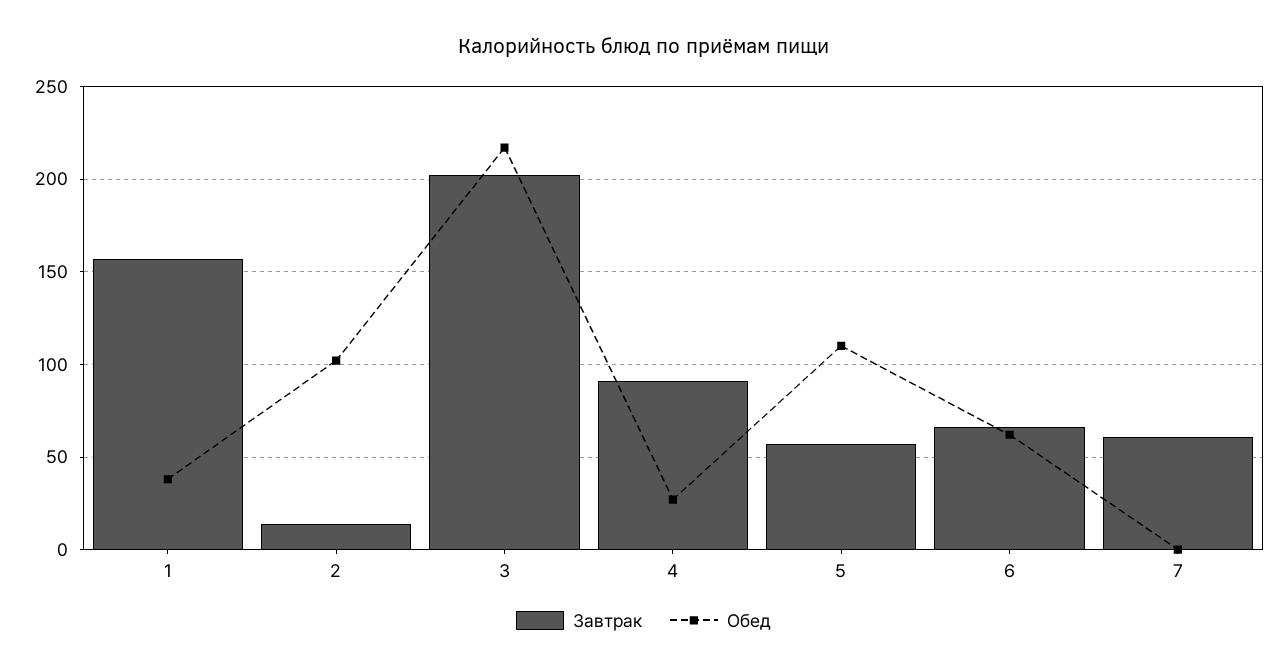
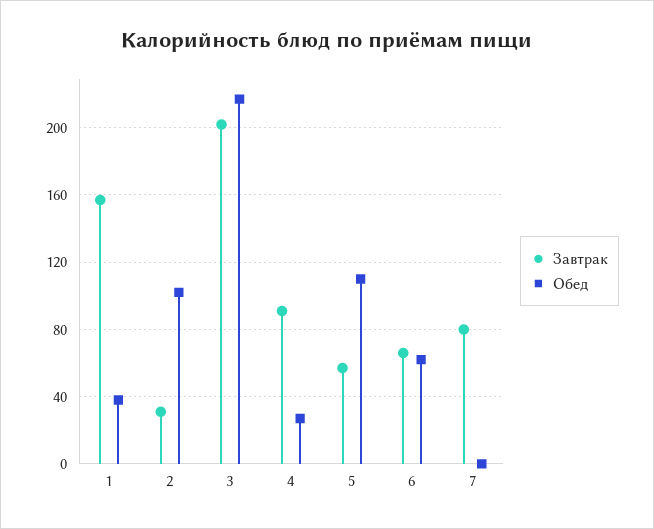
Завтрак, 2: 15 -> 30
Завтрак, 7: 60 -> 80

